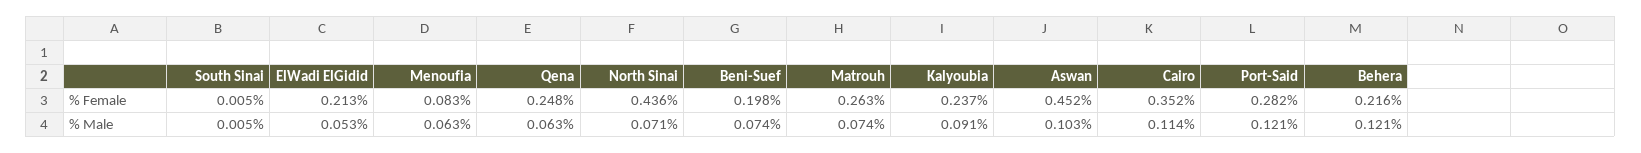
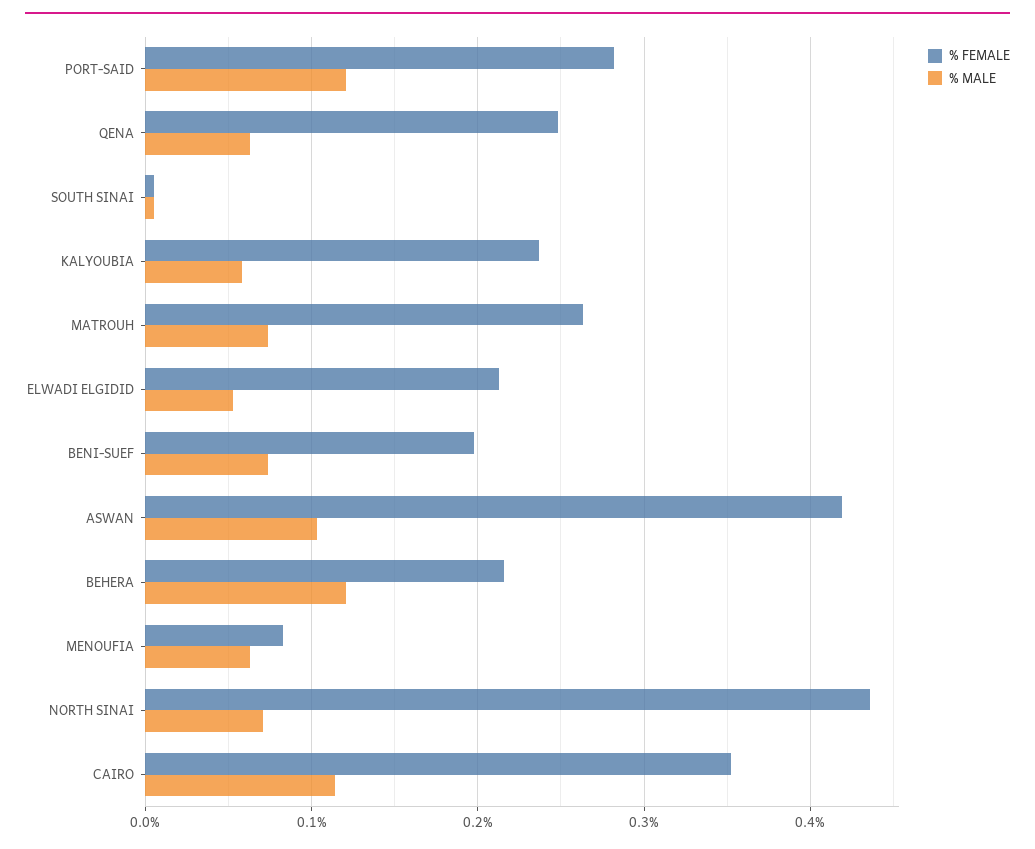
% Female, Aswan: 0.452 -> 0.42
% Male, Kalyoubia: 0.091 -> 0.06

